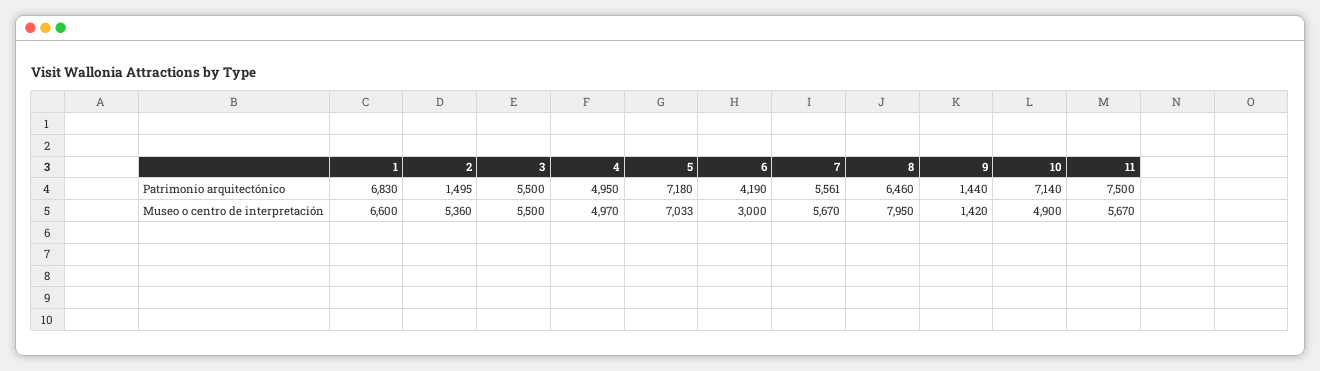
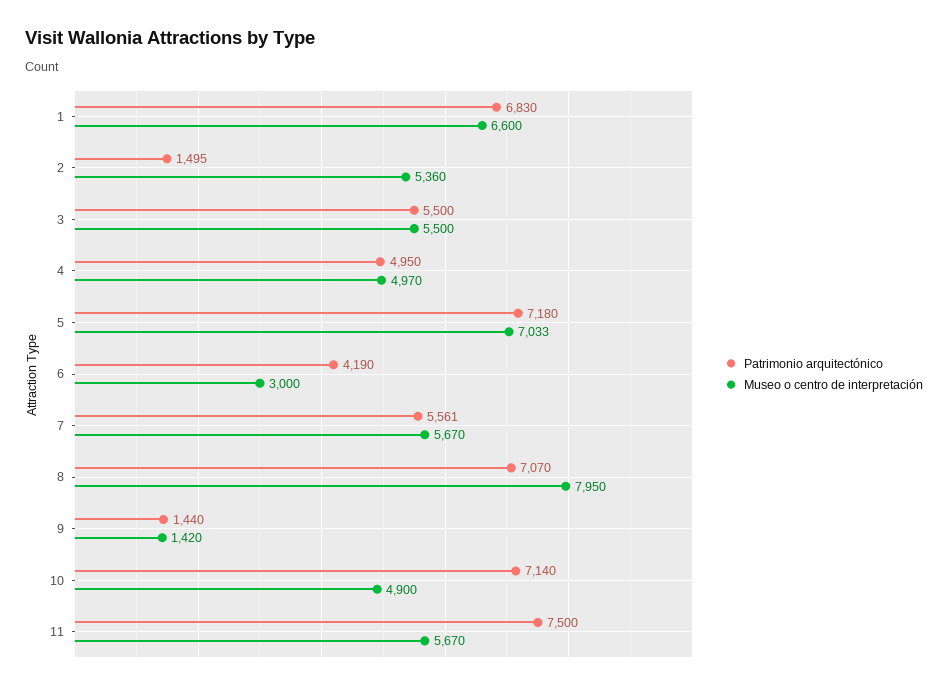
Patrimonio arquitectónico, 8: 6460 -> 7070

